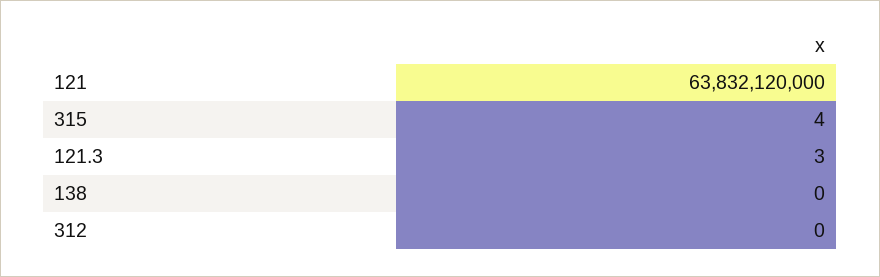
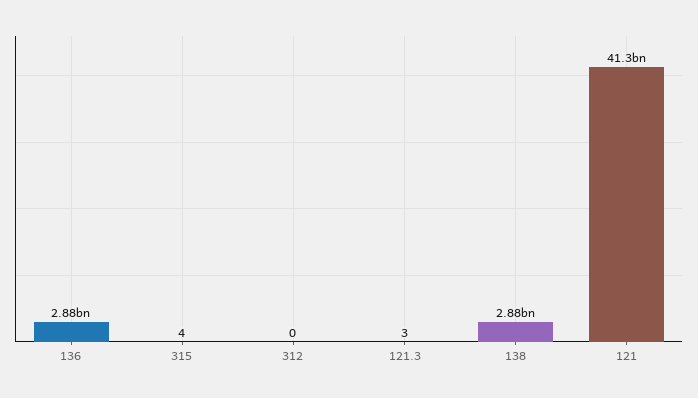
121: 63832120000 -> 41300000000
138: 0 -> 2880000000
136: none -> 2880000000

